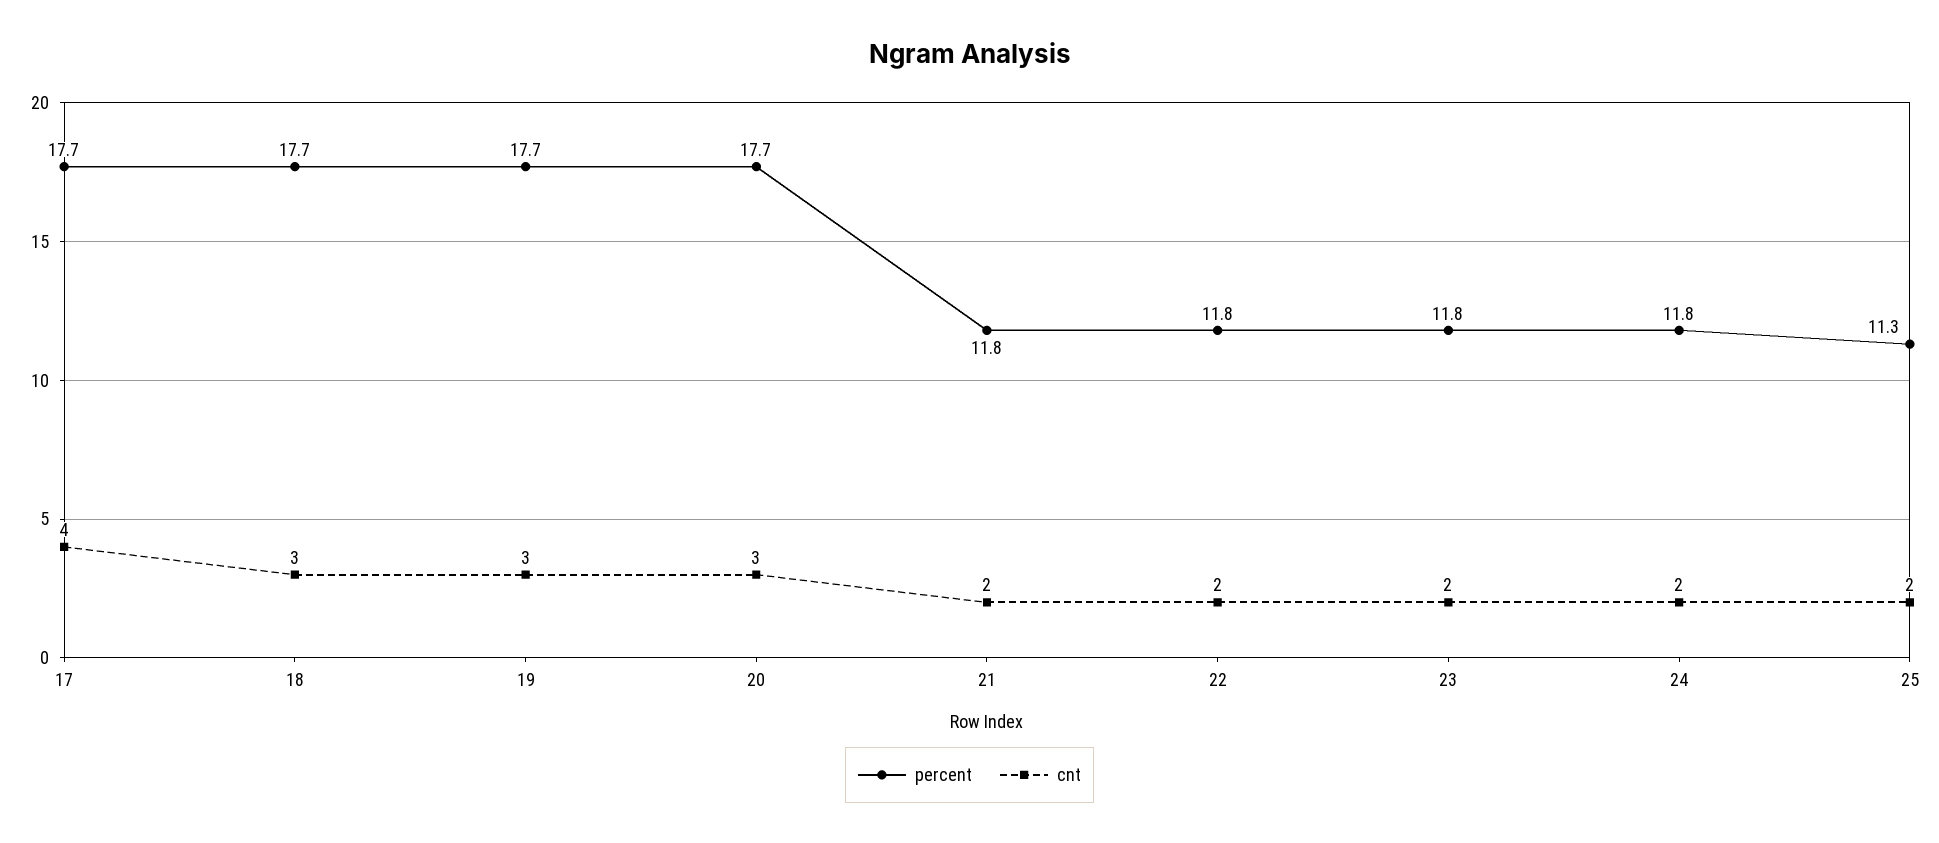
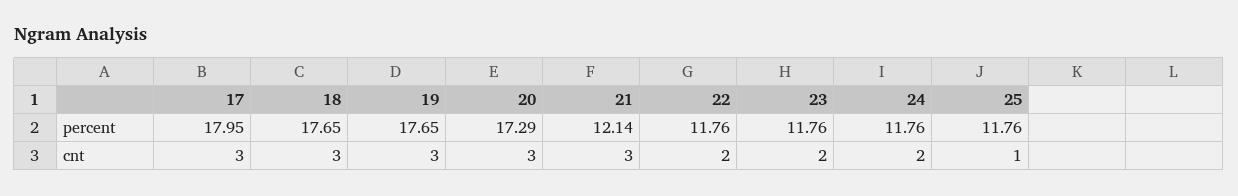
percent, 17: 17.7 -> 17.95
cnt, 17: 4 -> 3
percent, 20: 17.7 -> 17.29
percent, 21: 11.8 -> 12.14
cnt, 21: 2 -> 3
percent, 25: 11.3 -> 11.76
cnt, 25: 2 -> 1

